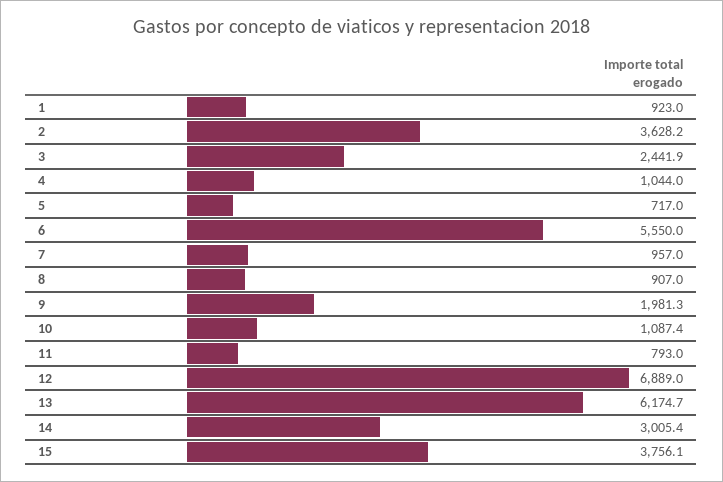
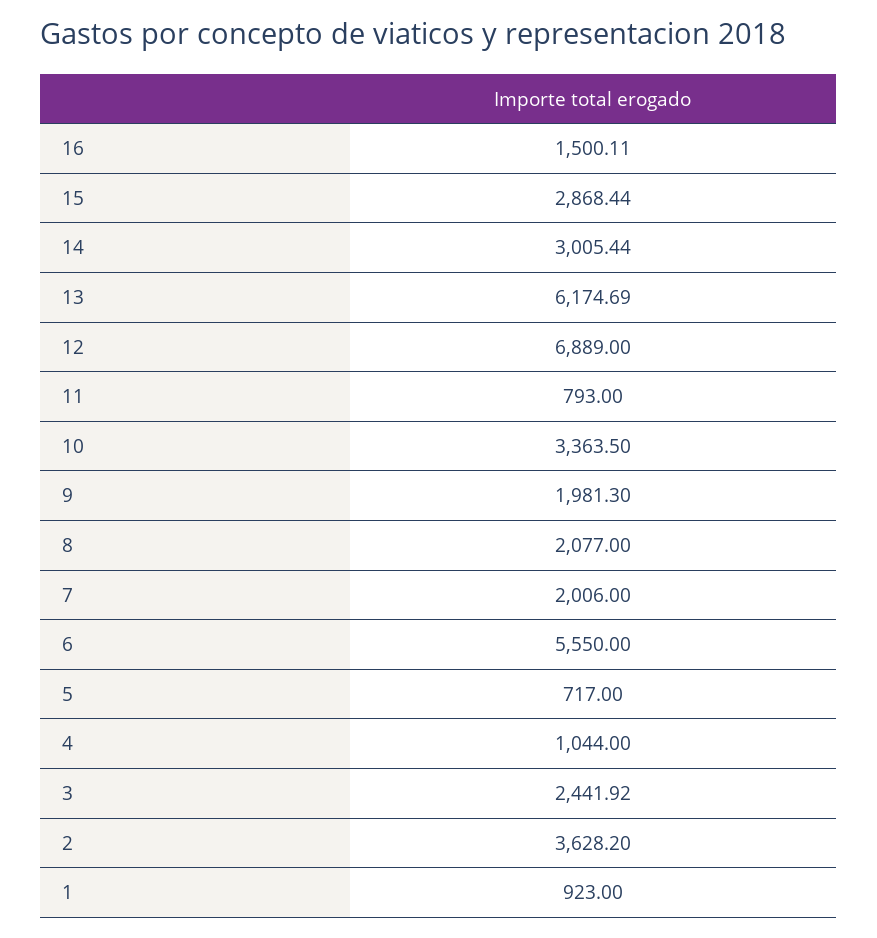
7: 957 -> 2006
8: 907 -> 2077
10: 1087.4 -> 3363.5
15: 3756.1 -> 2868.44
16: none -> 1500.11

